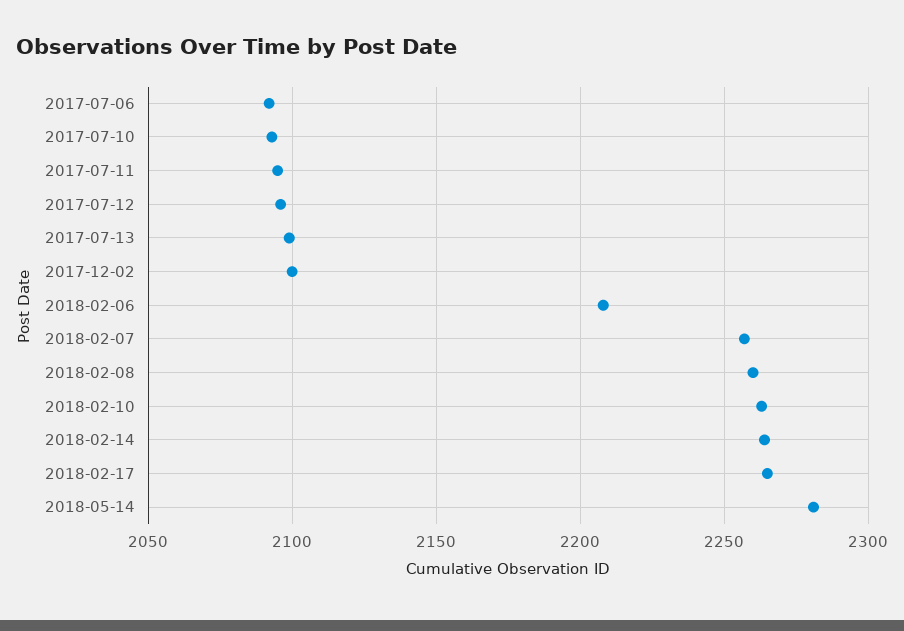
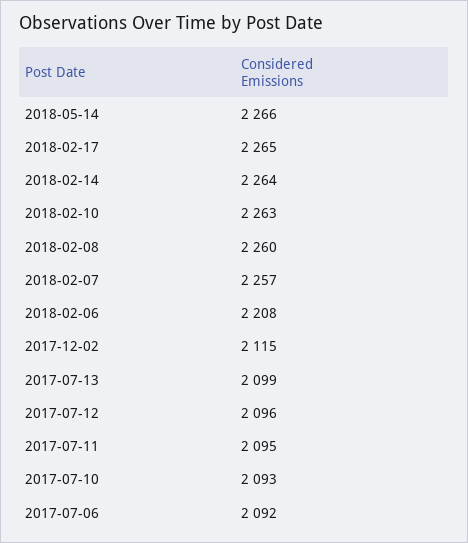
2017-12-02: 2100 -> 2115
2018-05-14: 2280 -> 2266

